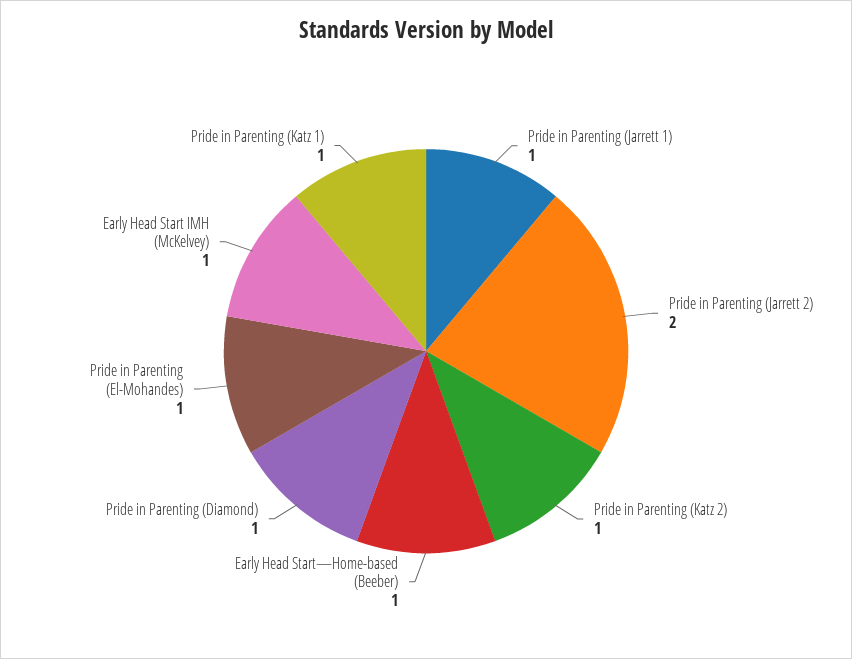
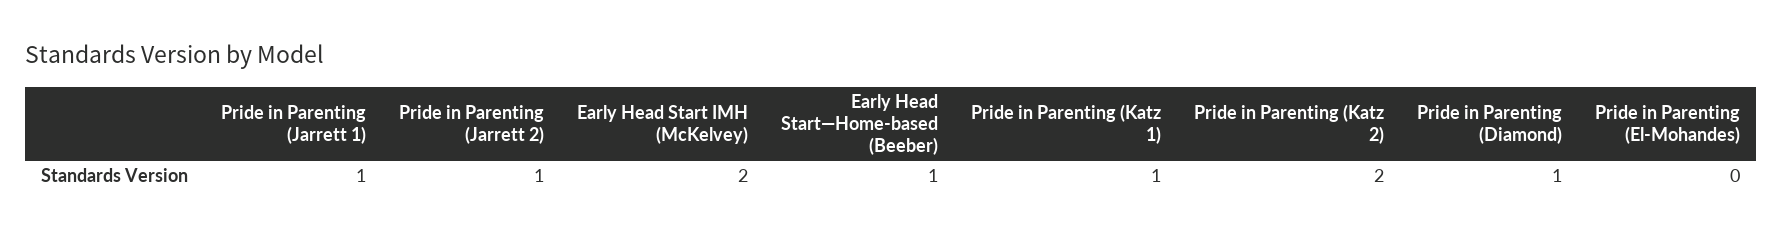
Pride in Parenting (Jarrett 2): 2 -> 1
Pride in Parenting (Katz 2): 1 -> 2
Pride in Parenting (El-Mohandes): 1 -> 0
Early Head Start IMH (McKelvey): 1 -> 2

